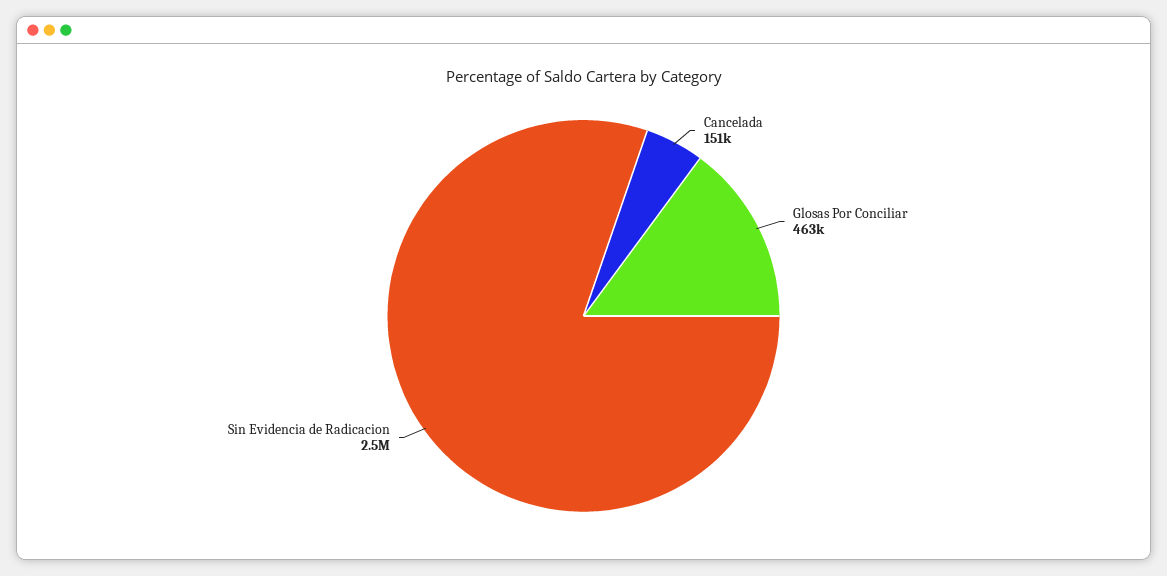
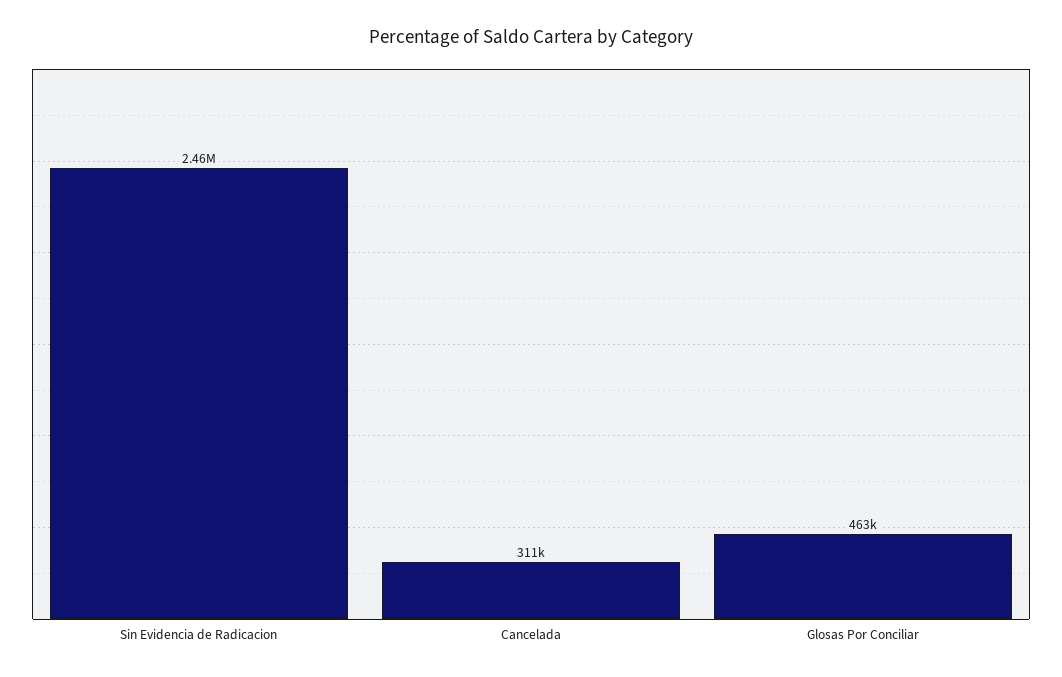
Cancelada: 151000 -> 311000

